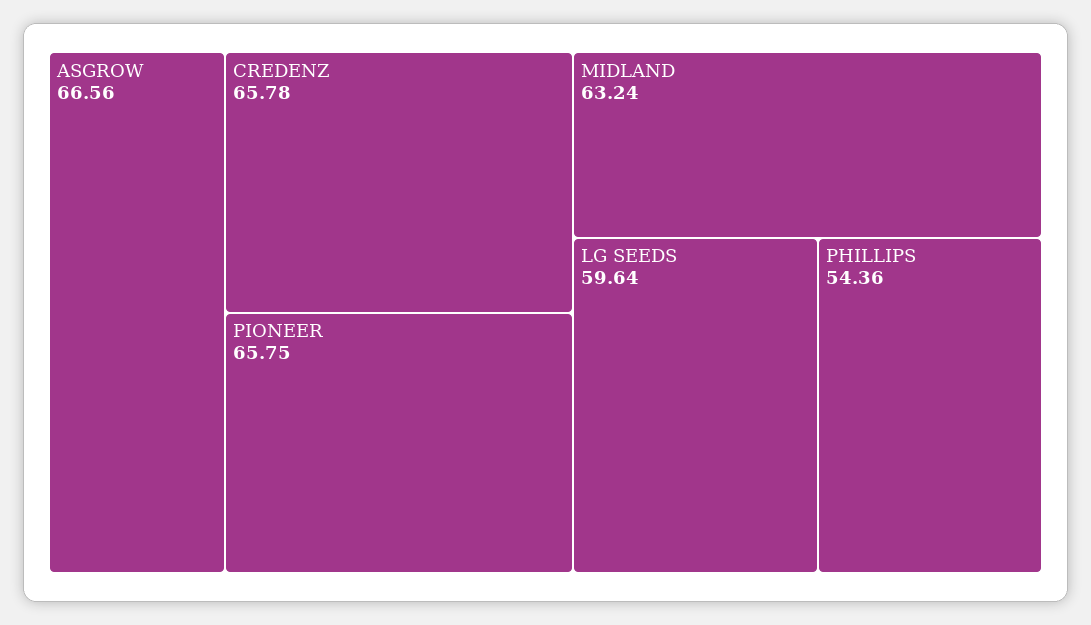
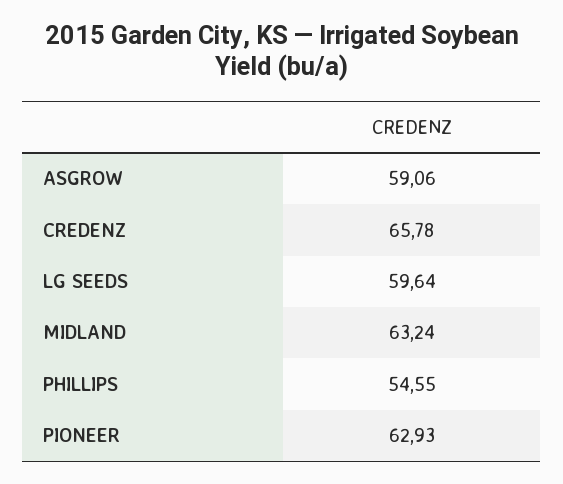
ASGROW: 66.56 -> 59.06
PIONEER: 65.75 -> 62.93
PHILLIPS: 54.36 -> 54.55

